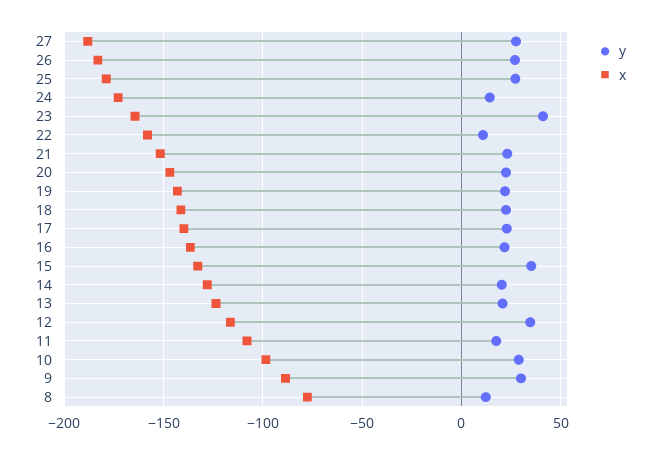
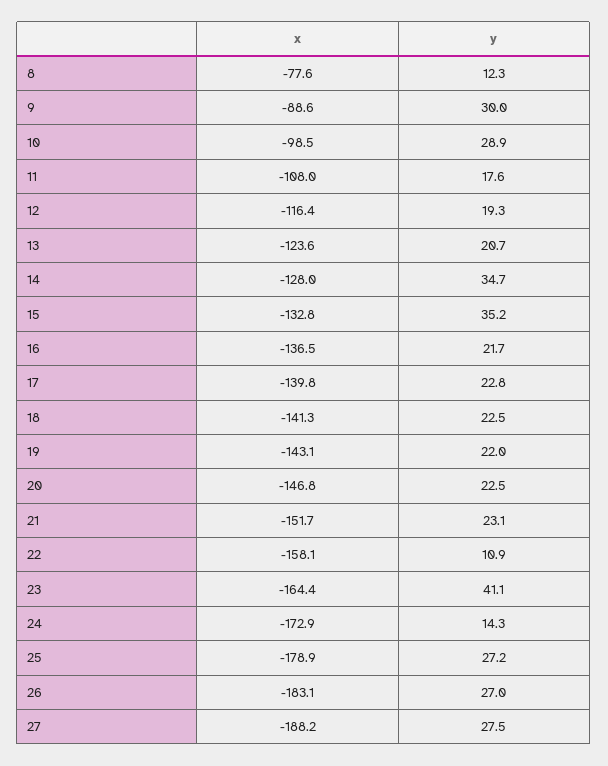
y, 14: 20 -> 34.7
y, 12: 35 -> 19.3

